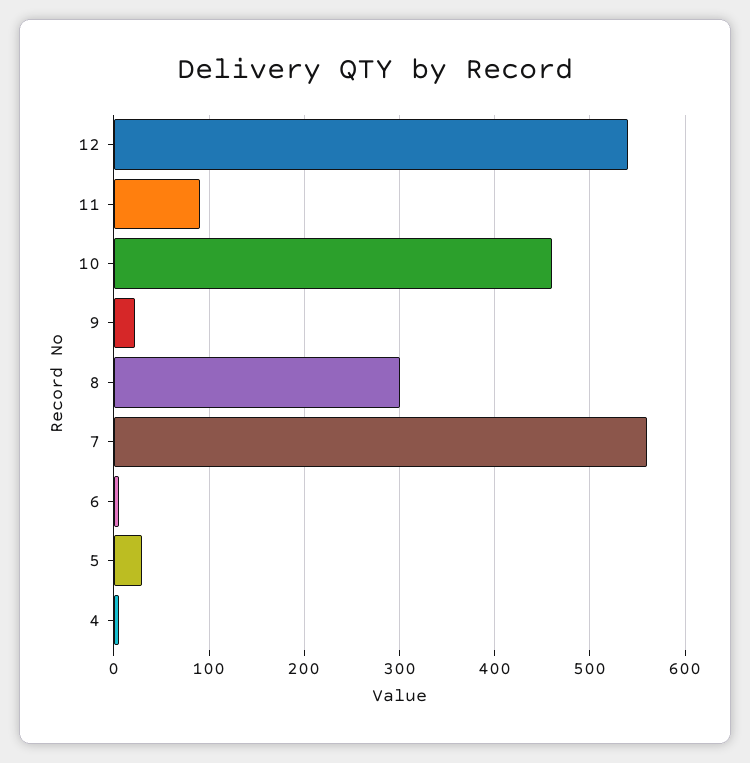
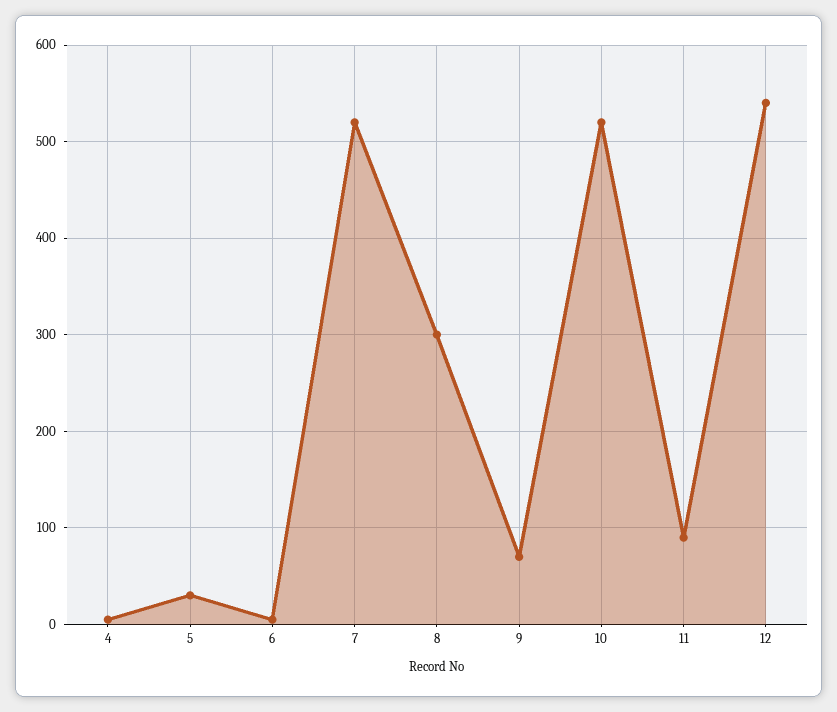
10: 460 -> 520
9: 20 -> 70
7: 560 -> 520

